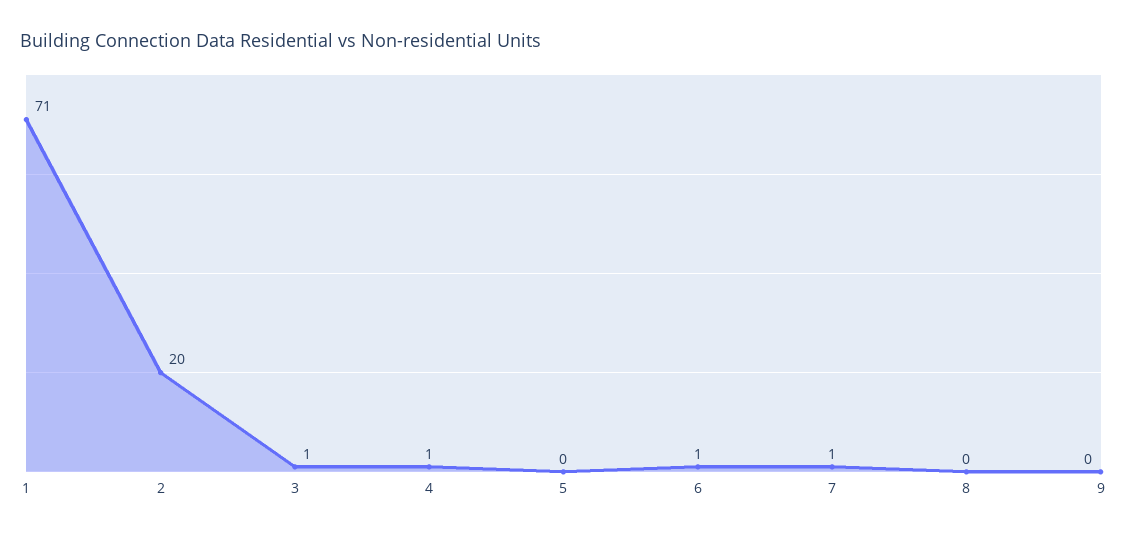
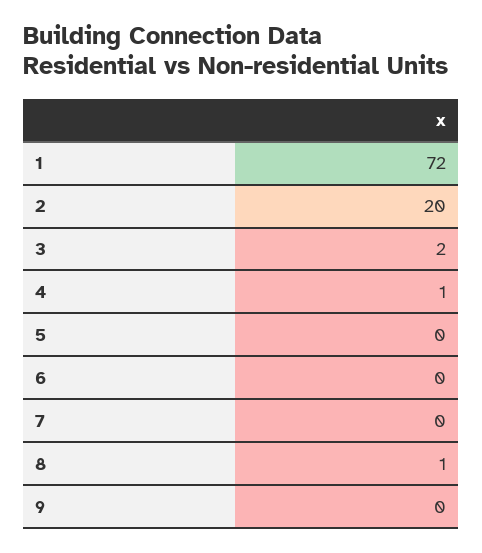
1: 71 -> 72
3: 1 -> 2
6: 1 -> 0
7: 1 -> 0
8: 0 -> 1

